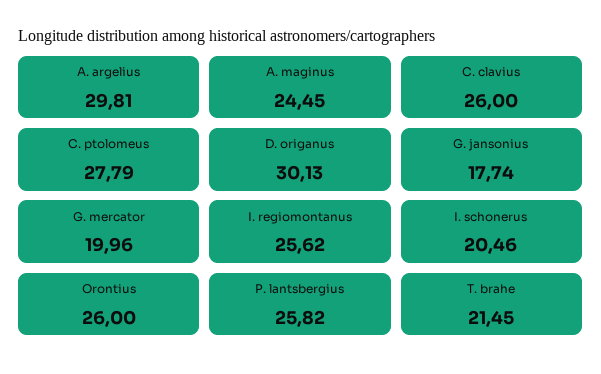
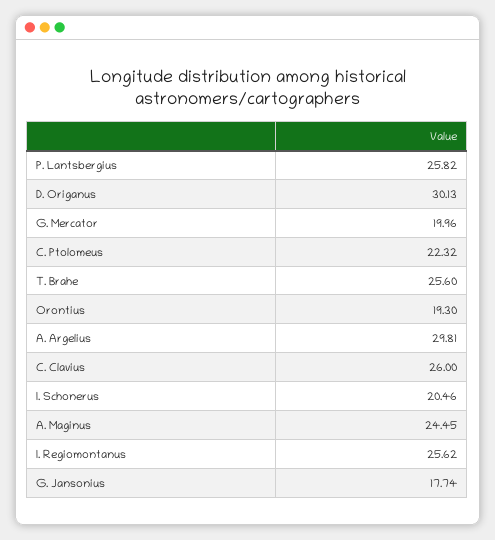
C. ptolomeus: 27.79 -> 22.32
Orontius: 26 -> 19.3
T. brahe: 21.45 -> 25.6

